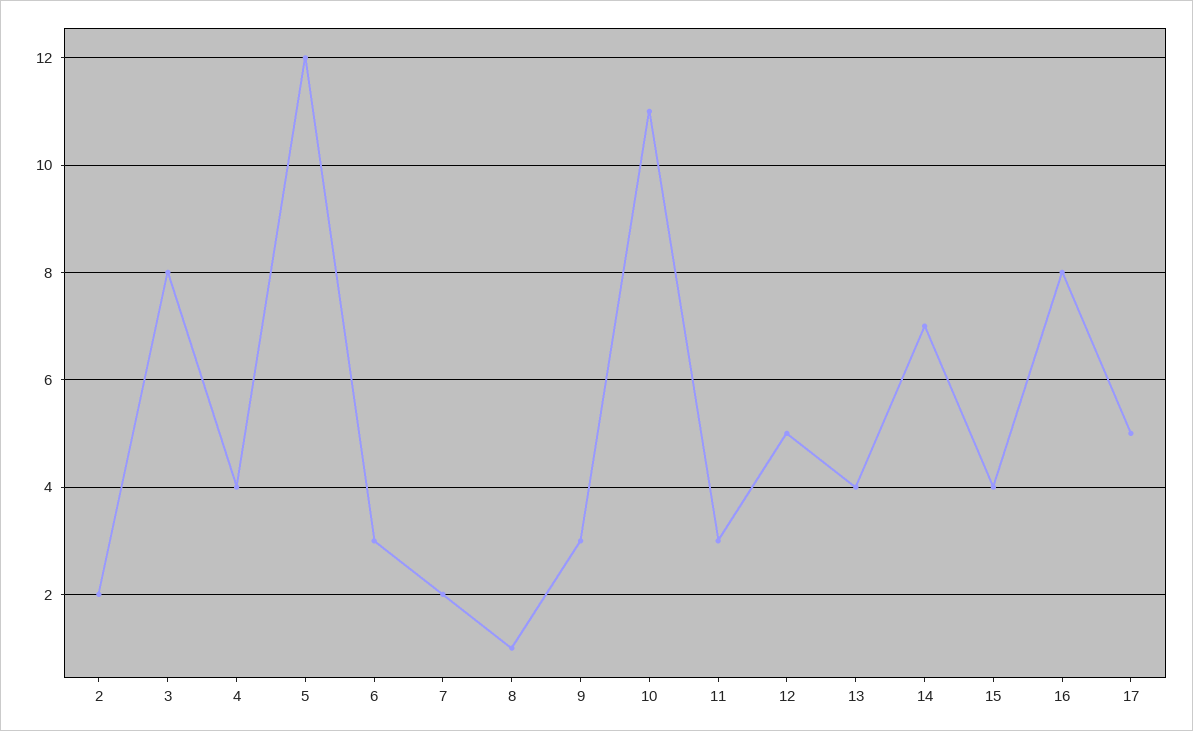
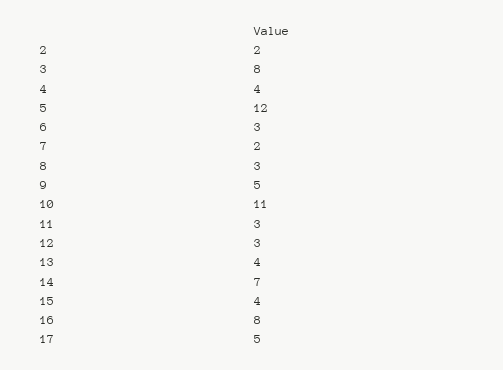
8: 1 -> 3
9: 3 -> 5
12: 5 -> 3

